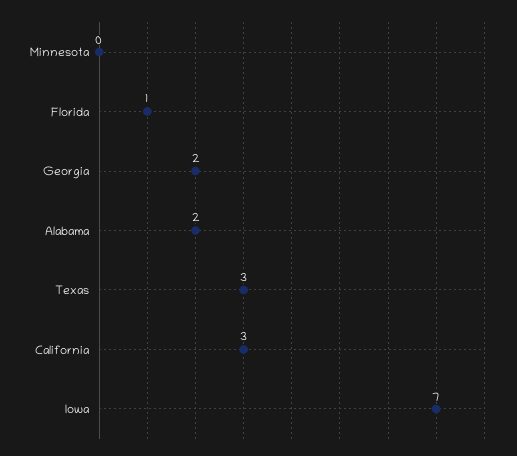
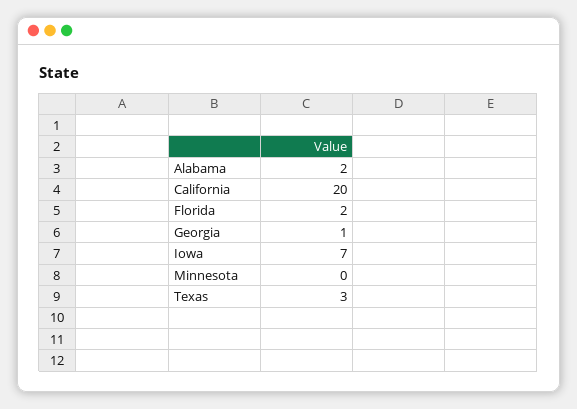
Florida: 1 -> 2
Georgia: 2 -> 1
California: 3 -> 20

